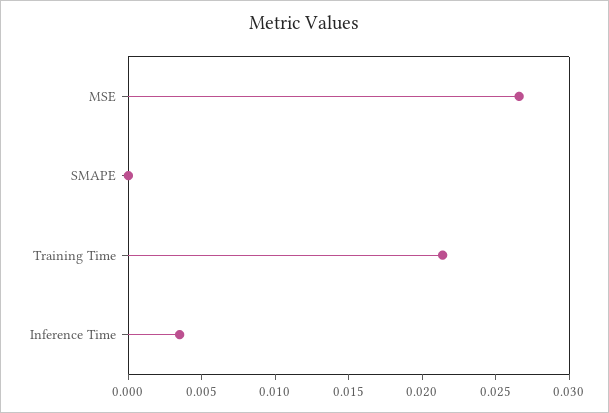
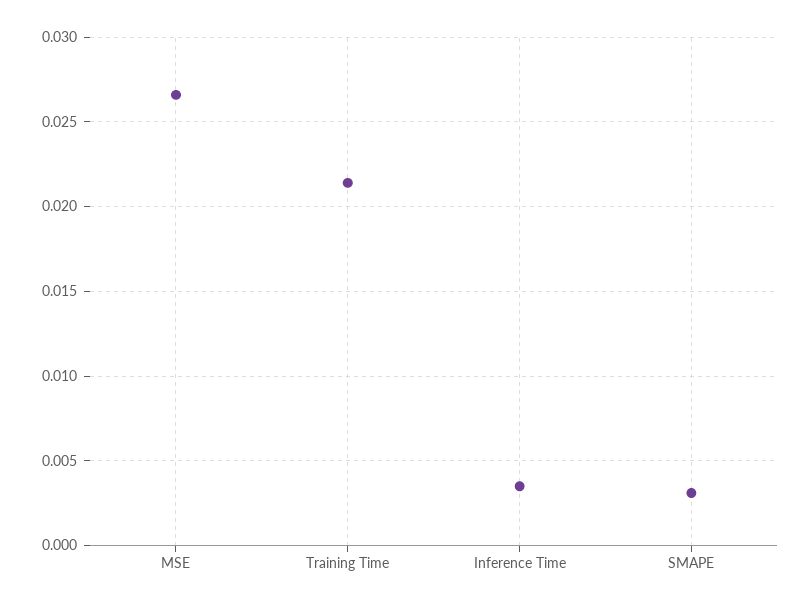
SMAPE: 0 -> 0.003

